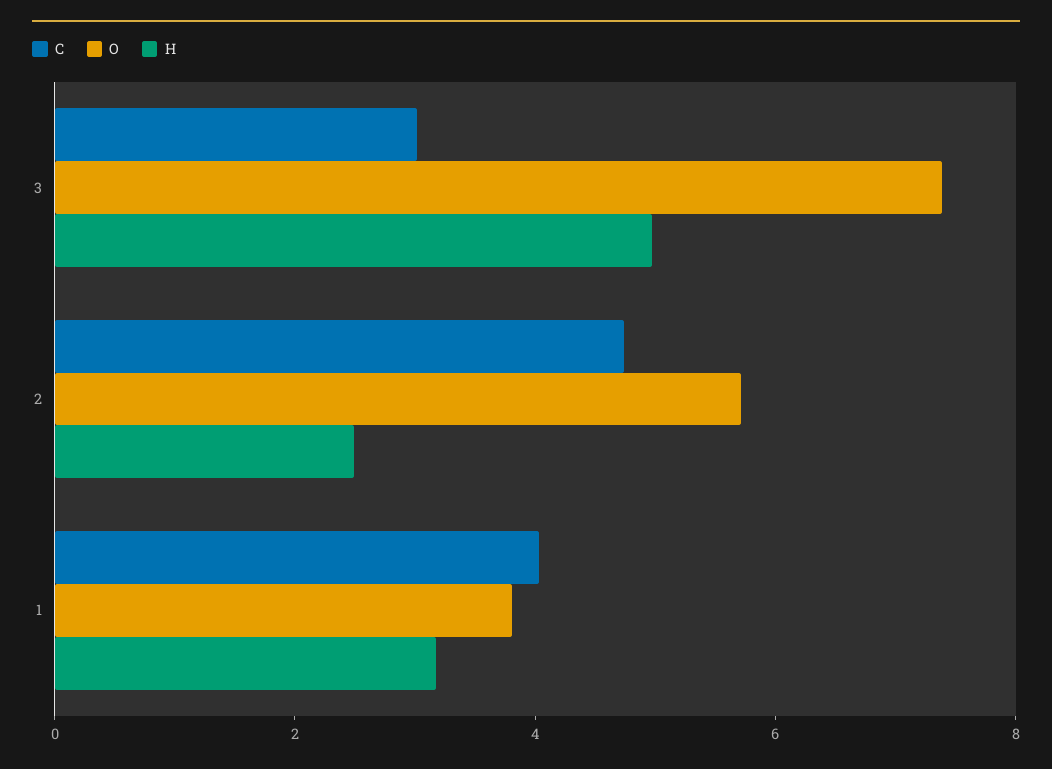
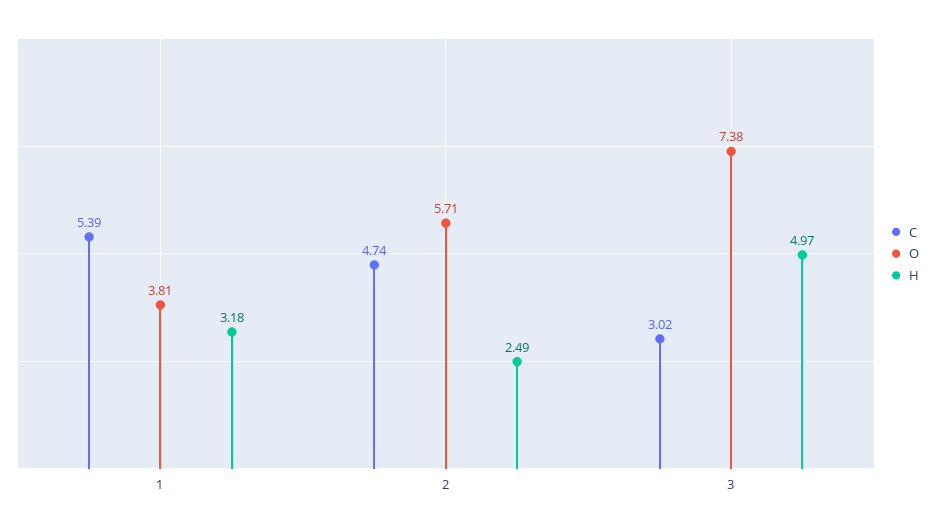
C, 1: 4 -> 5.39

